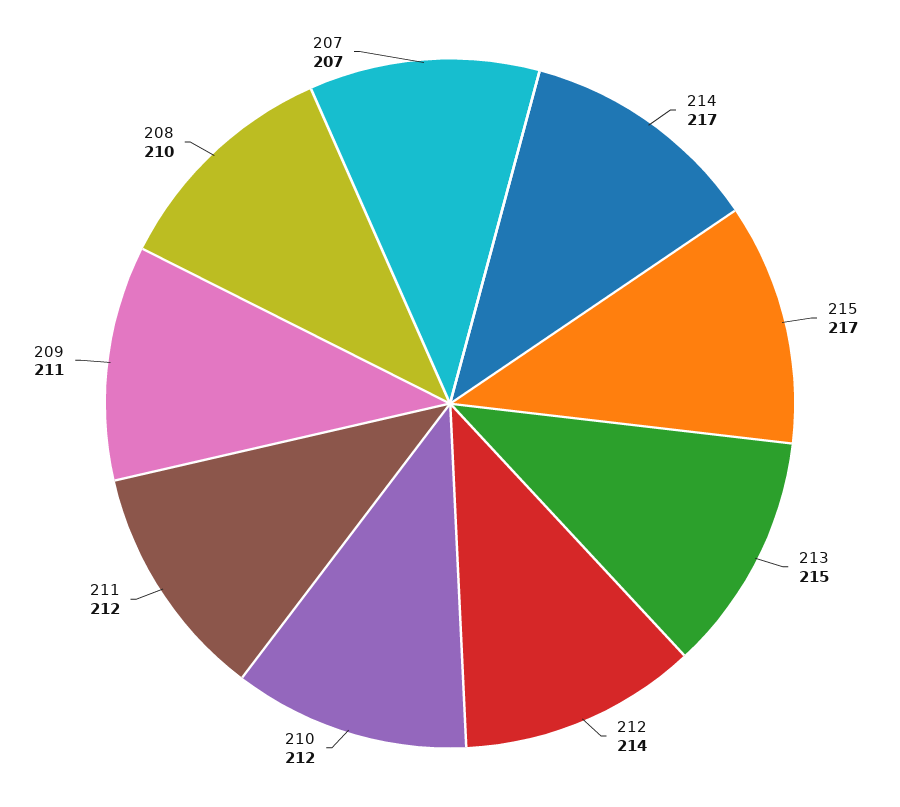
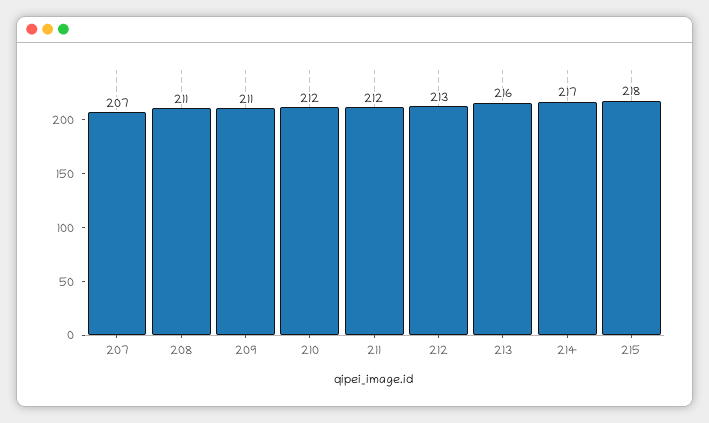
215: 217 -> 218
213: 215 -> 216
212: 214 -> 213
208: 210 -> 211

